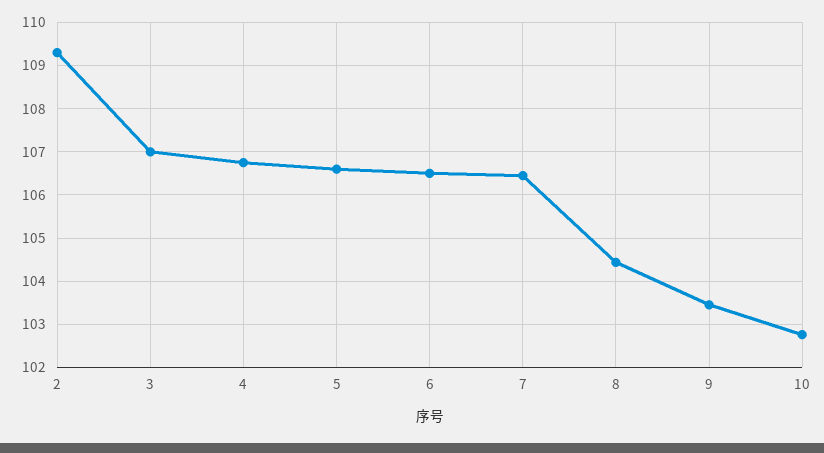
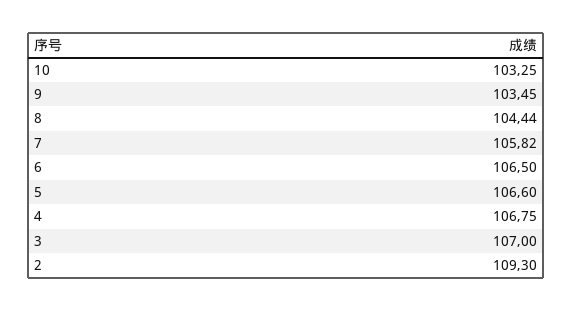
7: 106.4 -> 105.82
10: 102.8 -> 103.25

